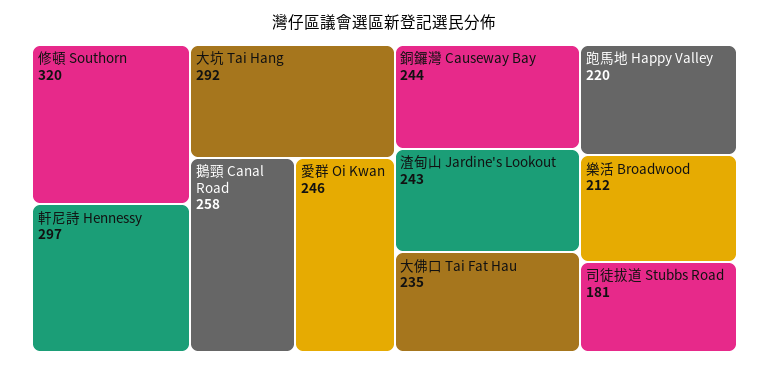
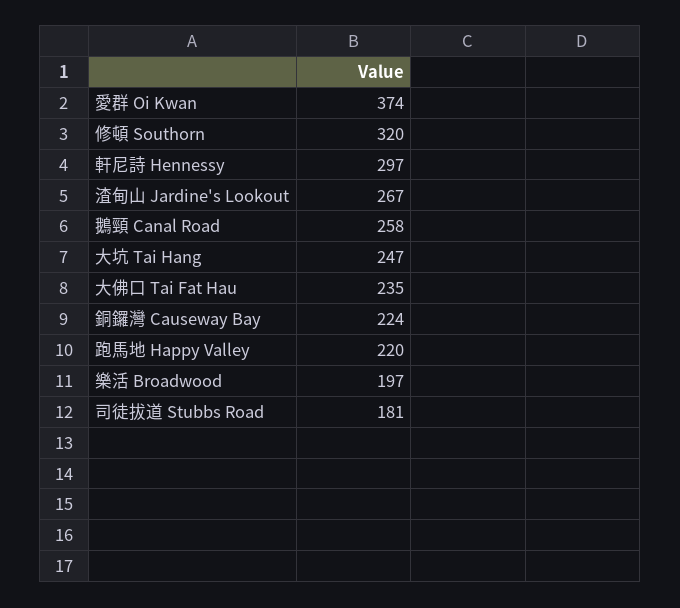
大坑 Tai Hang: 292 -> 247
愛群 Oi Kwan: 246 -> 374
銅鑼灣 Causeway Bay: 244 -> 224
渣甸山 Jardine's Lookout: 243 -> 267
樂活 Broadwood: 212 -> 197

